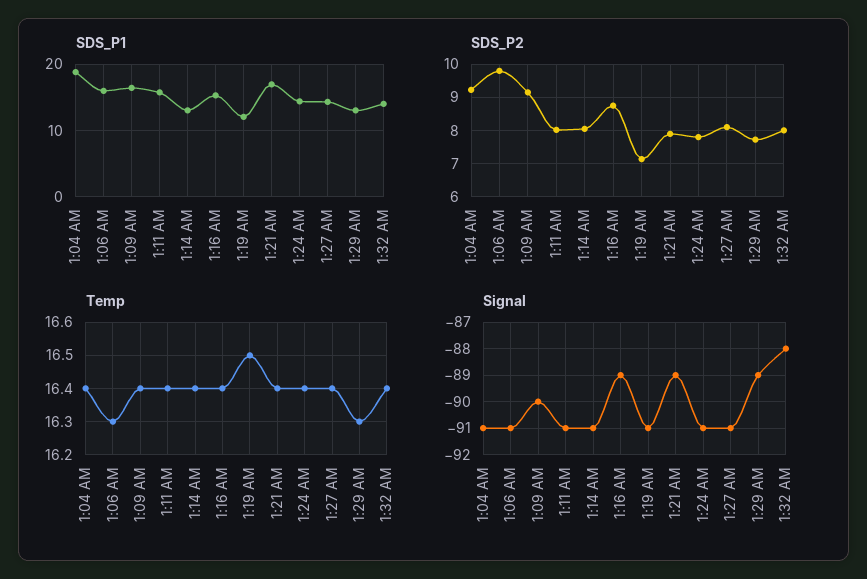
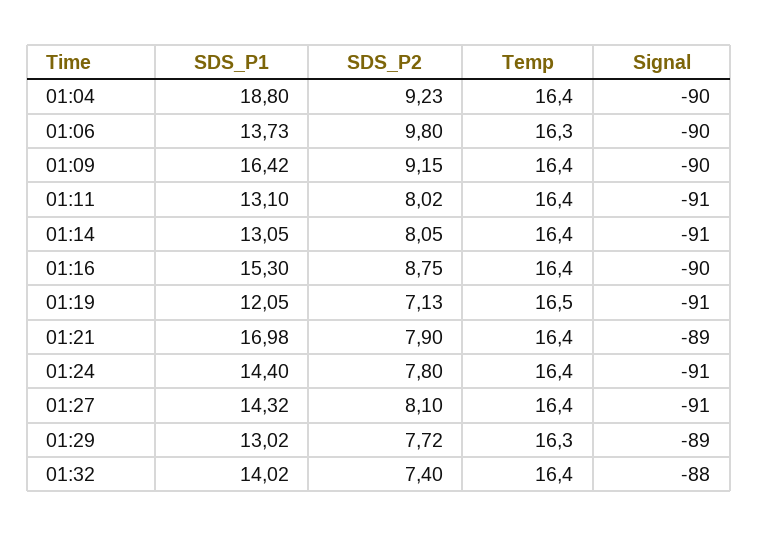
SDS_P1, 1:06 AM: 16 -> 13.73
SDS_P1, 1:11 AM: 16 -> 13.1
SDS_P2, 1:32 AM: 8 -> 7.4
Signal, 1:04 AM: -91 -> -90
Signal, 1:06 AM: -91 -> -90
Signal, 1:16 AM: -89 -> -90

